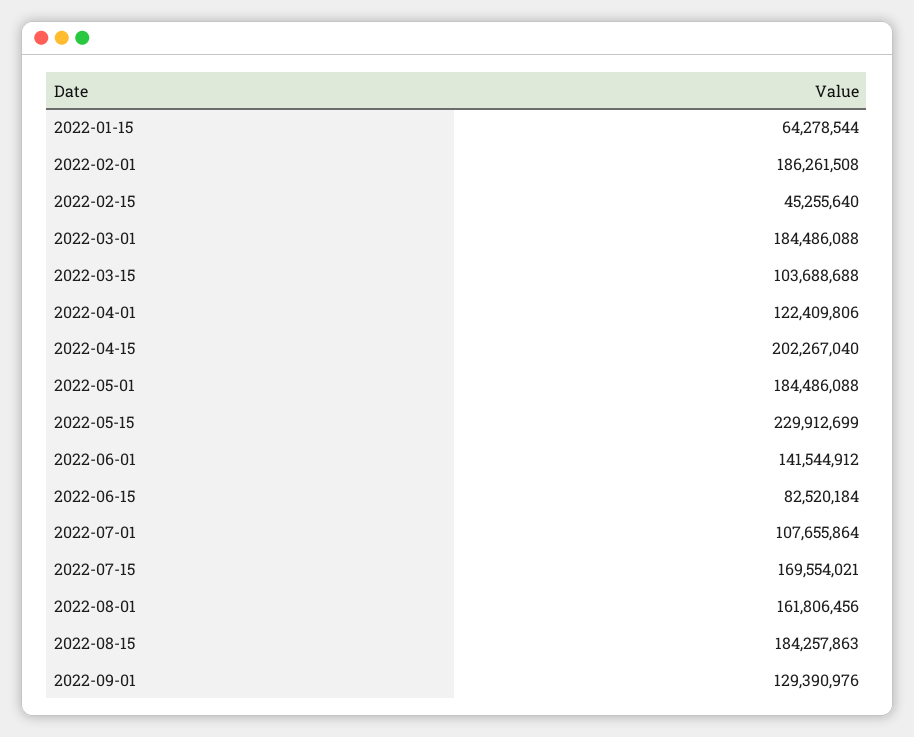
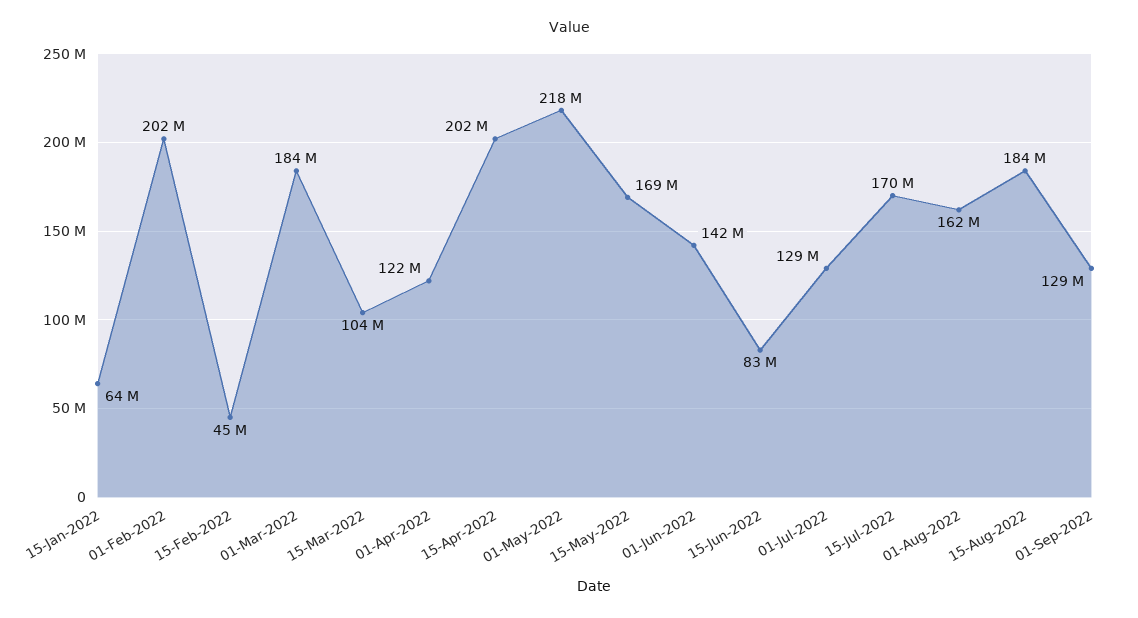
2022-02-01: 186261508 -> 202000000
2022-05-01: 184486088 -> 218000000
2022-05-15: 229912699 -> 169000000
2022-07-01: 107655864 -> 129000000

